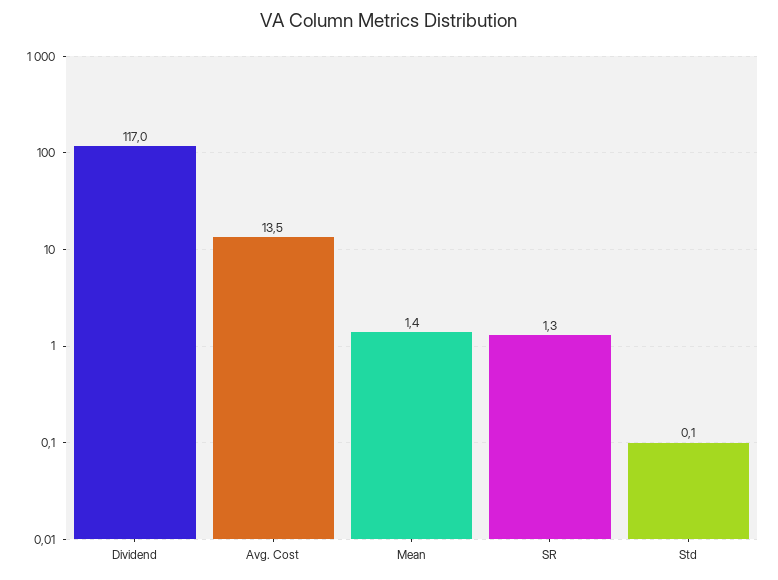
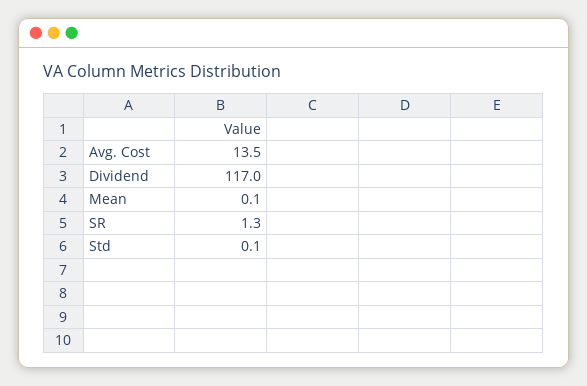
Mean: 1.4 -> 0.1

